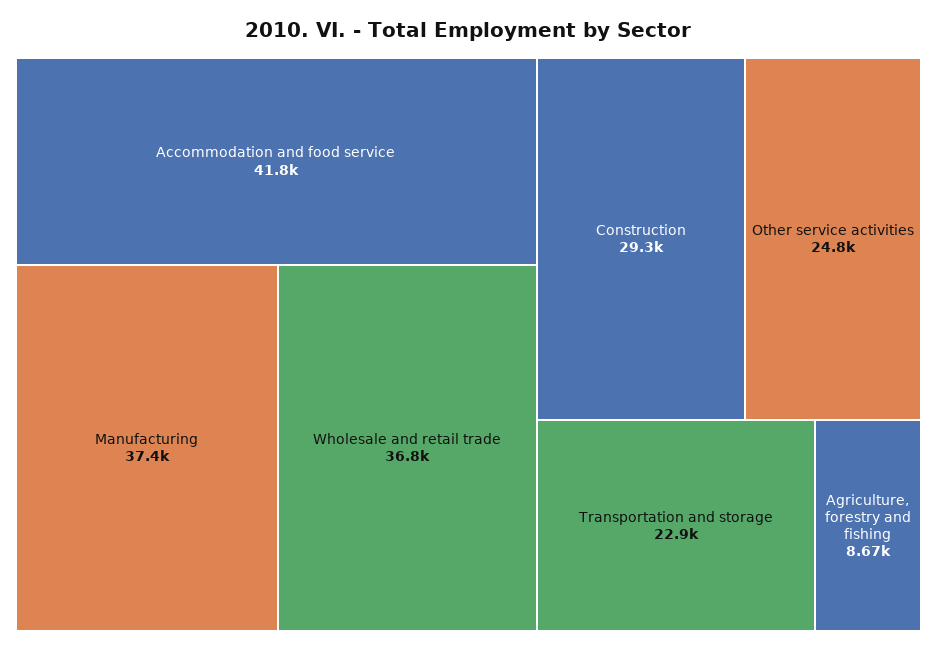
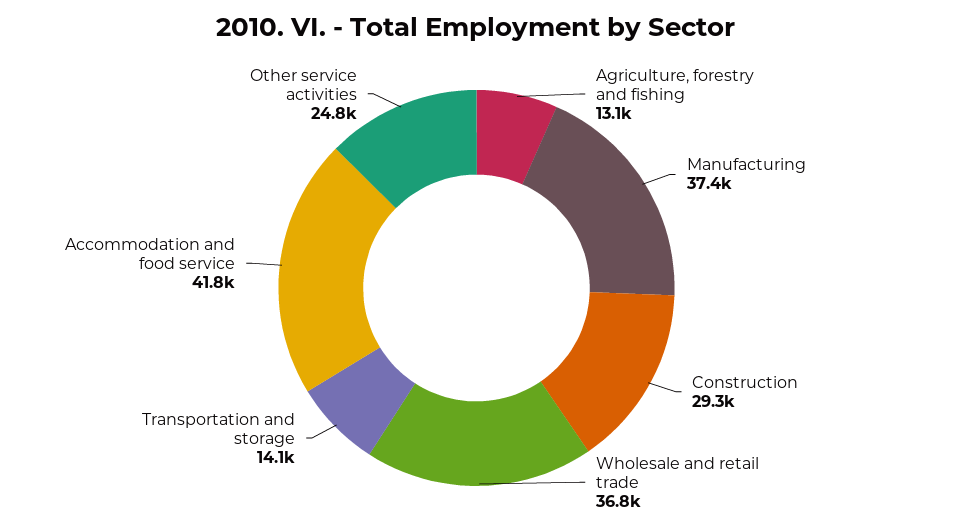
Transportation and storage: 22900 -> 14100
Agriculture, forestry and fishing: 8670 -> 13100

